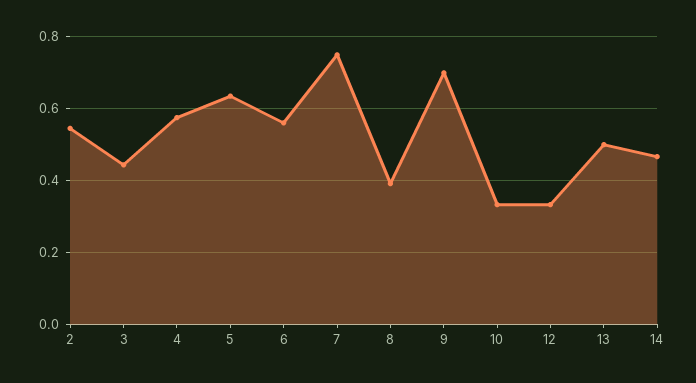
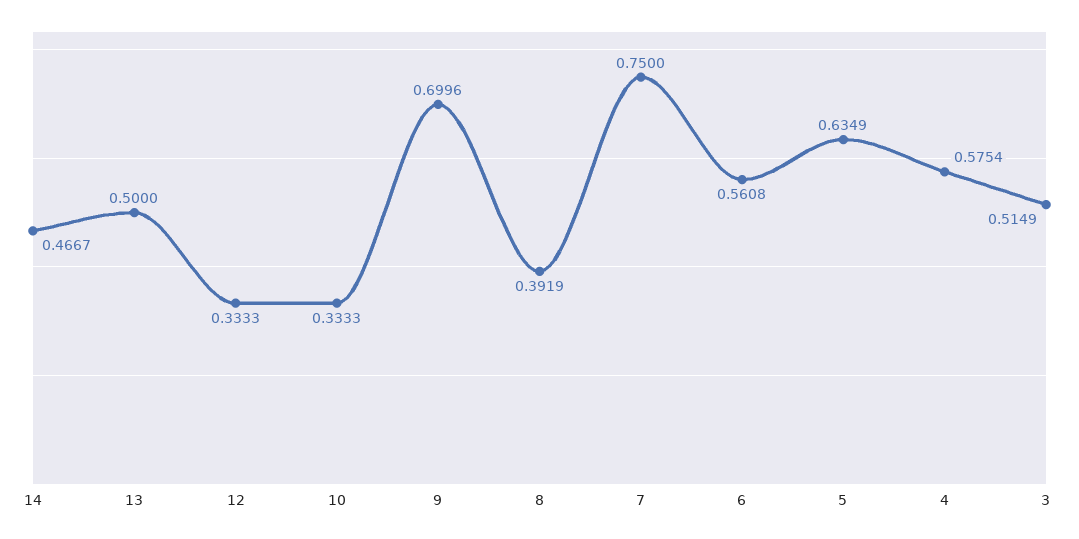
2: 0.54 -> none
3: 0.44 -> 0.5149

